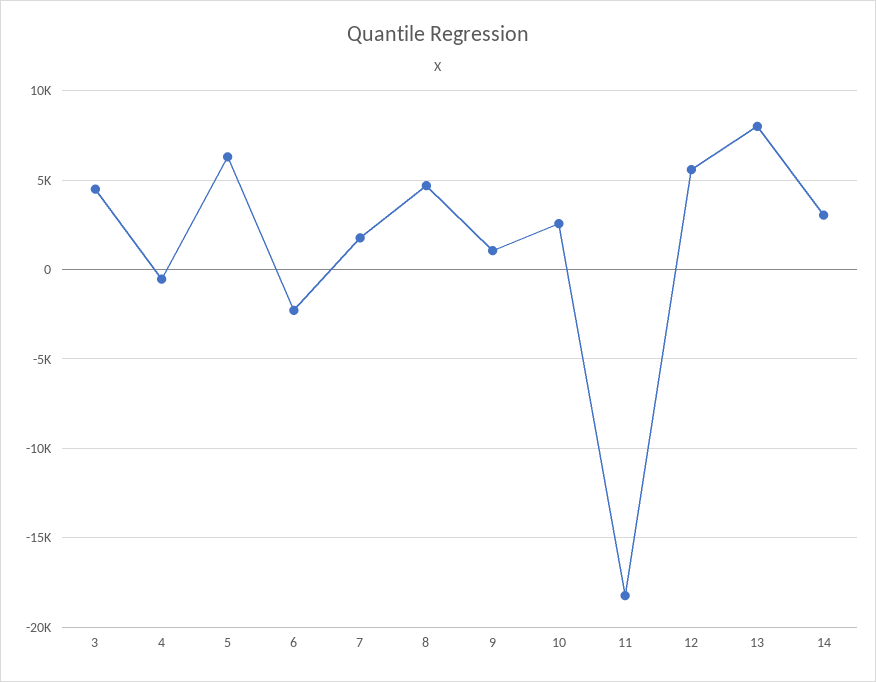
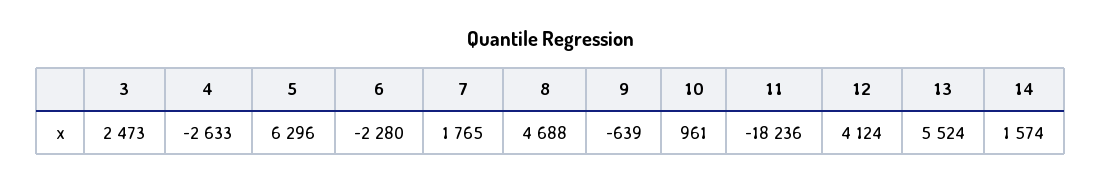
3: 4500 -> 2473
4: -500 -> -2633
9: 1000 -> -639
10: 2500 -> 961
12: 5500 -> 4124
13: 8000 -> 5524
14: 3000 -> 1574

